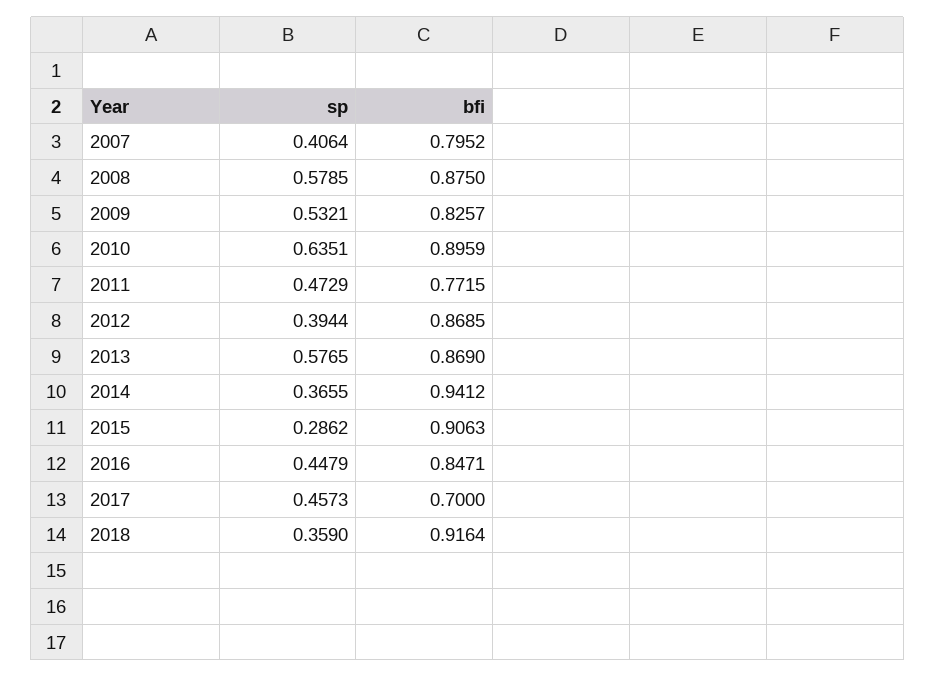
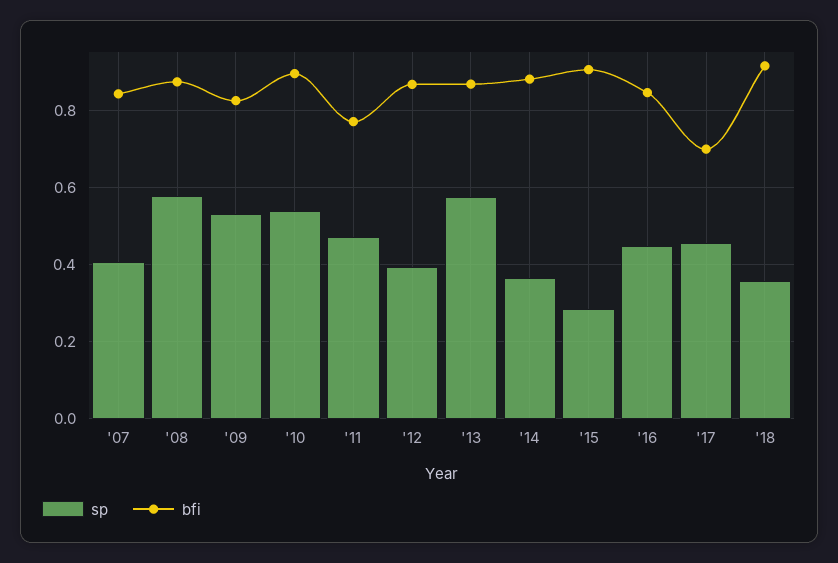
bfi, 2007: 0.7952 -> 0.84
sp, 2010: 0.6351 -> 0.54
bfi, 2014: 0.9412 -> 0.88

